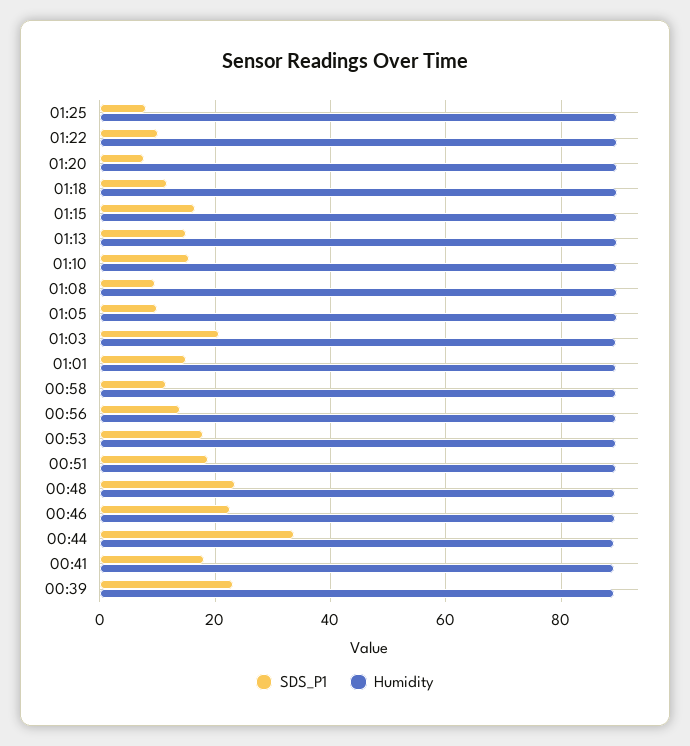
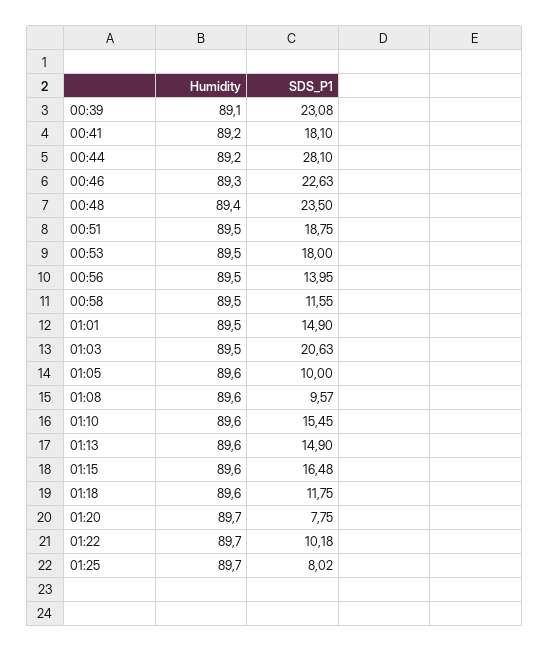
SDS_P1, 00:44: 34 -> 28.1

